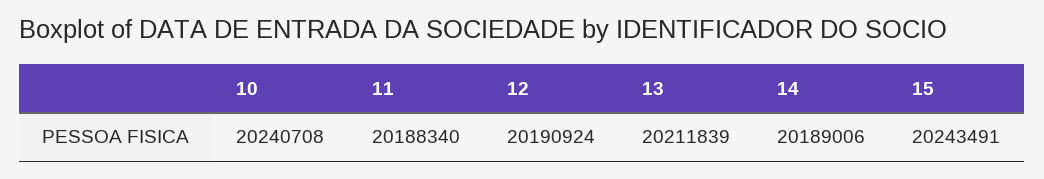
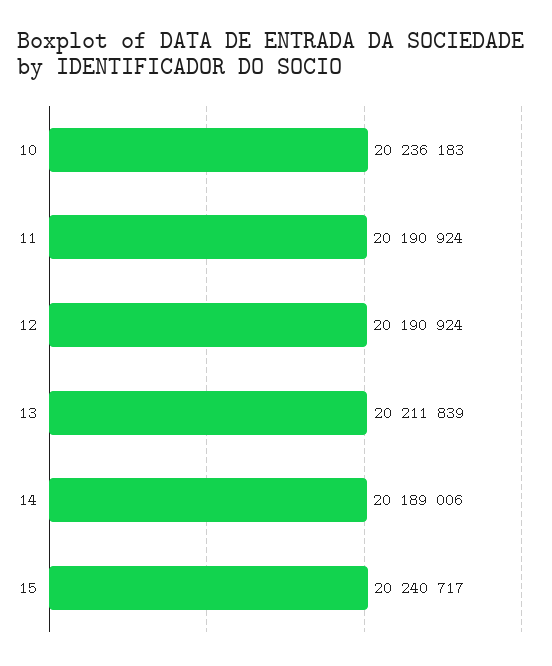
10: 20240708 -> 20236183
11: 20188340 -> 20190924
15: 20243491 -> 20240717

